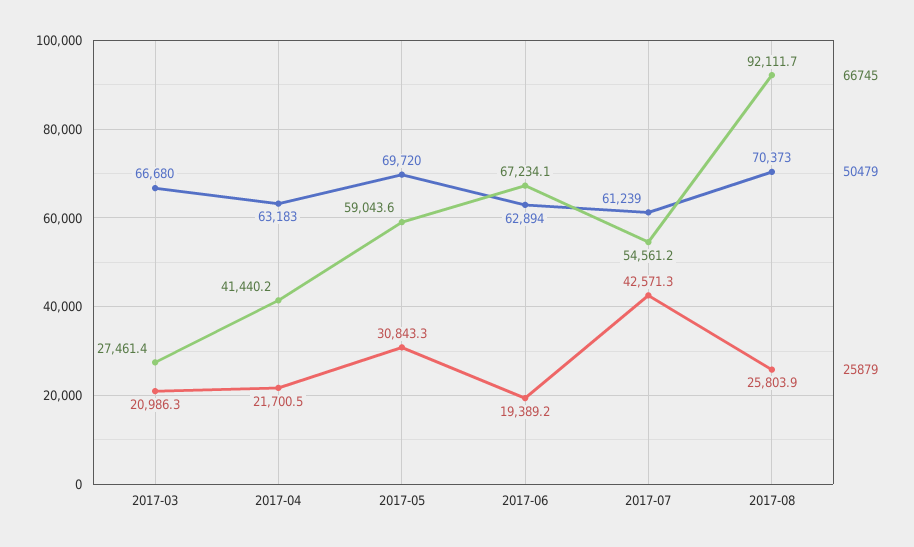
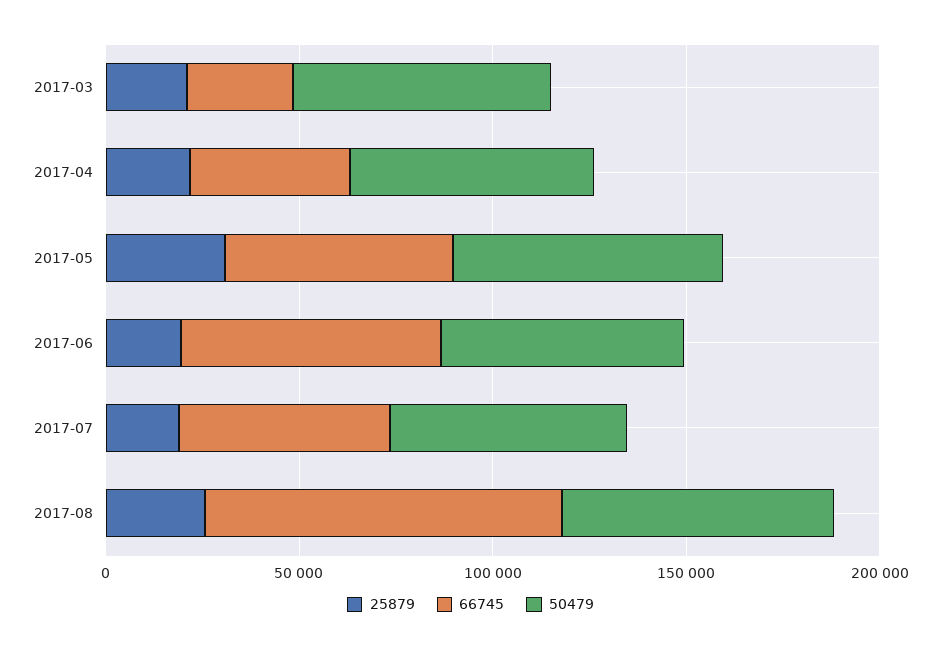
25879, 2017-07: 42571.3 -> 20000

